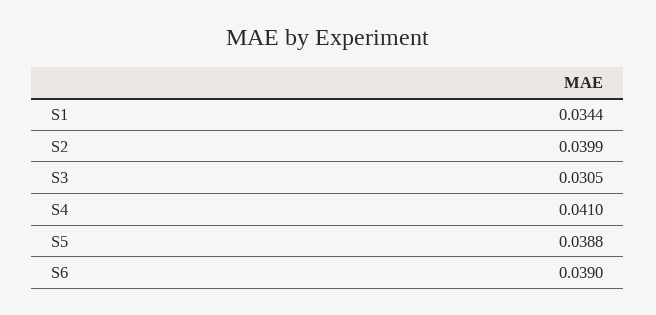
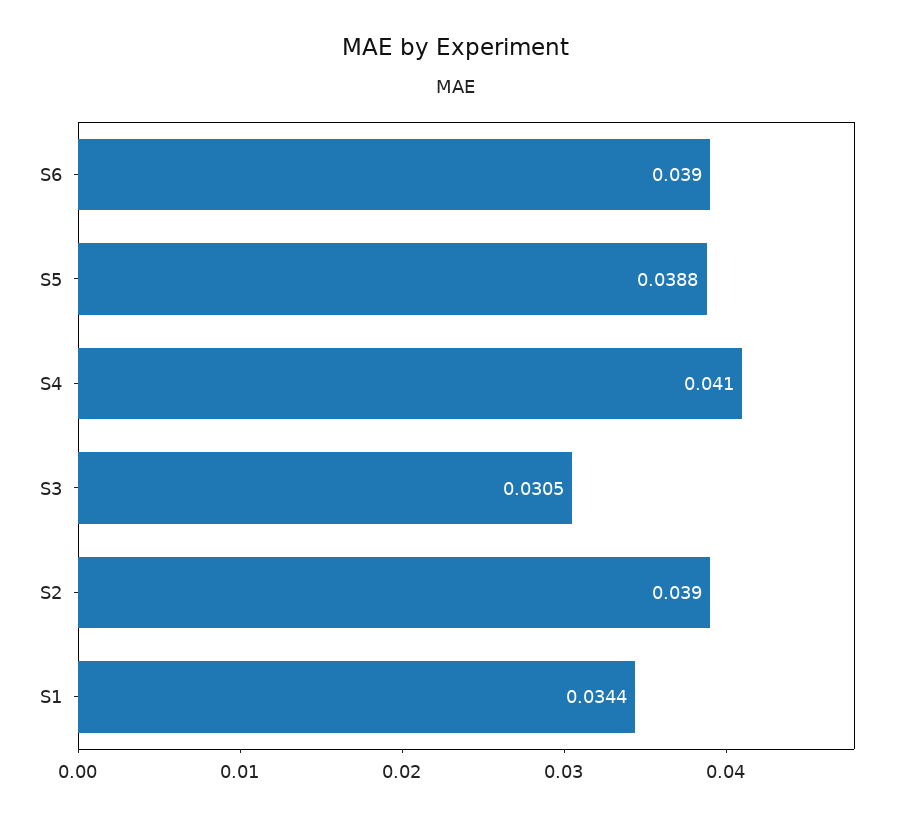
S2: 0.0399 -> 0.039

